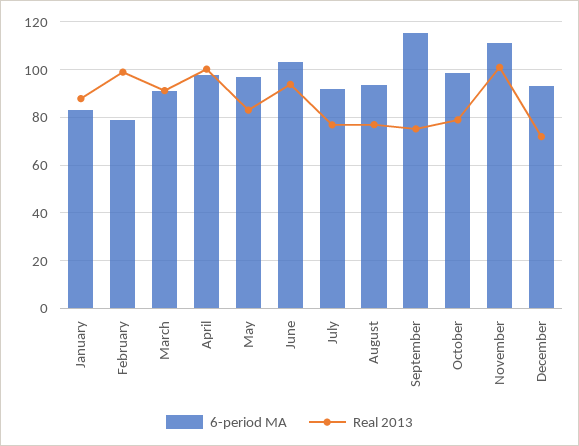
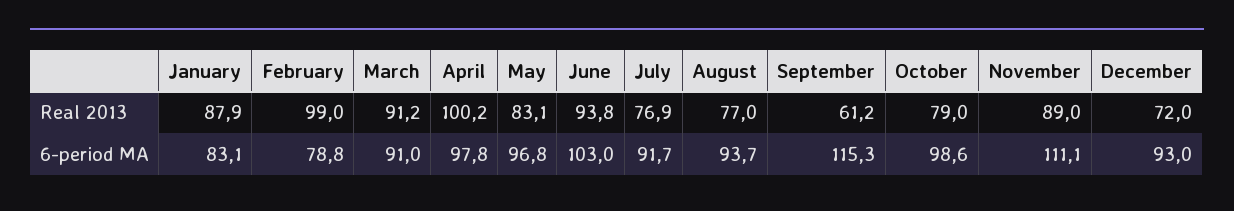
Real 2013, September: 75 -> 61.2
Real 2013, November: 100 -> 89

